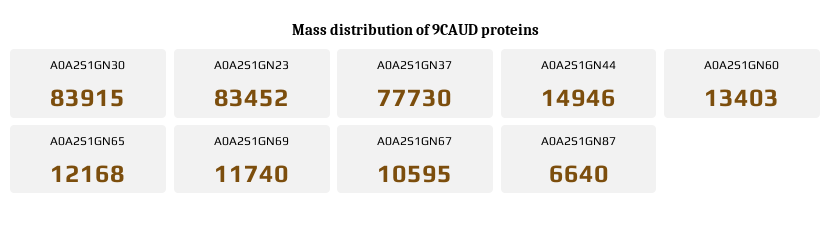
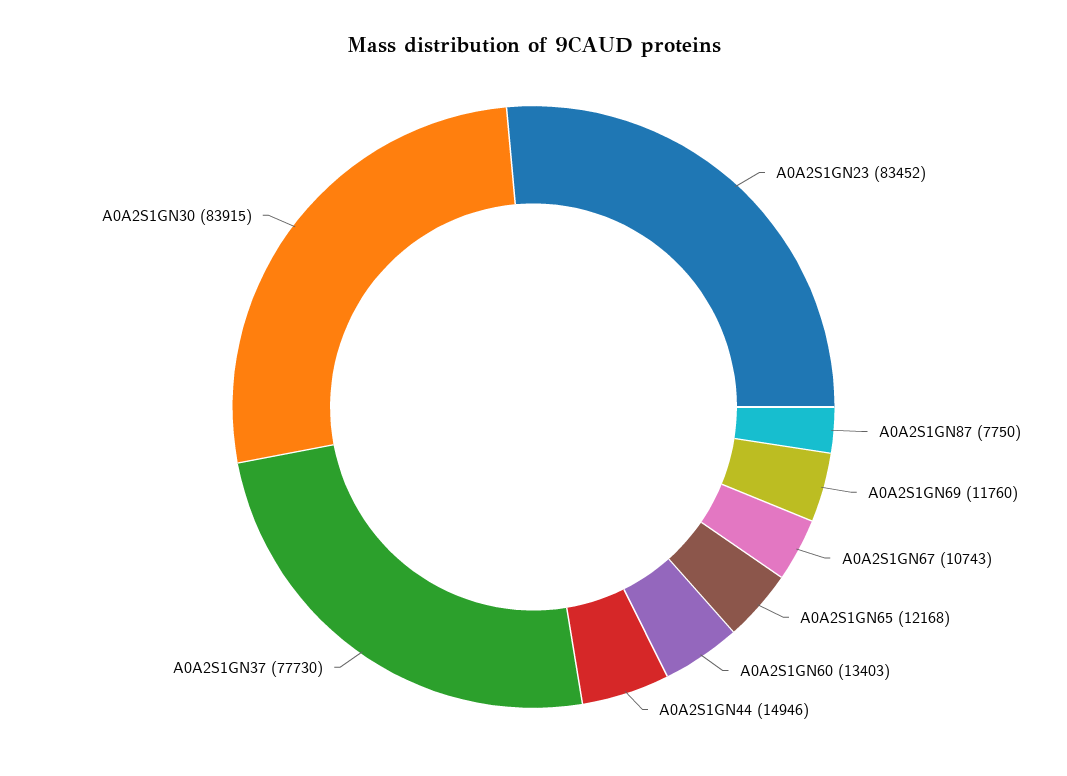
A0A2S1GN69: 11740 -> 11760
A0A2S1GN67: 10595 -> 10743
A0A2S1GN87: 6640 -> 7750

